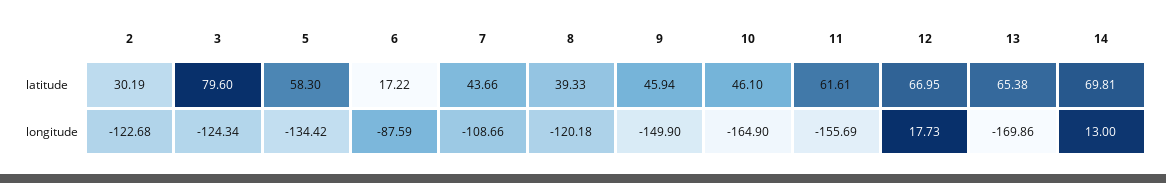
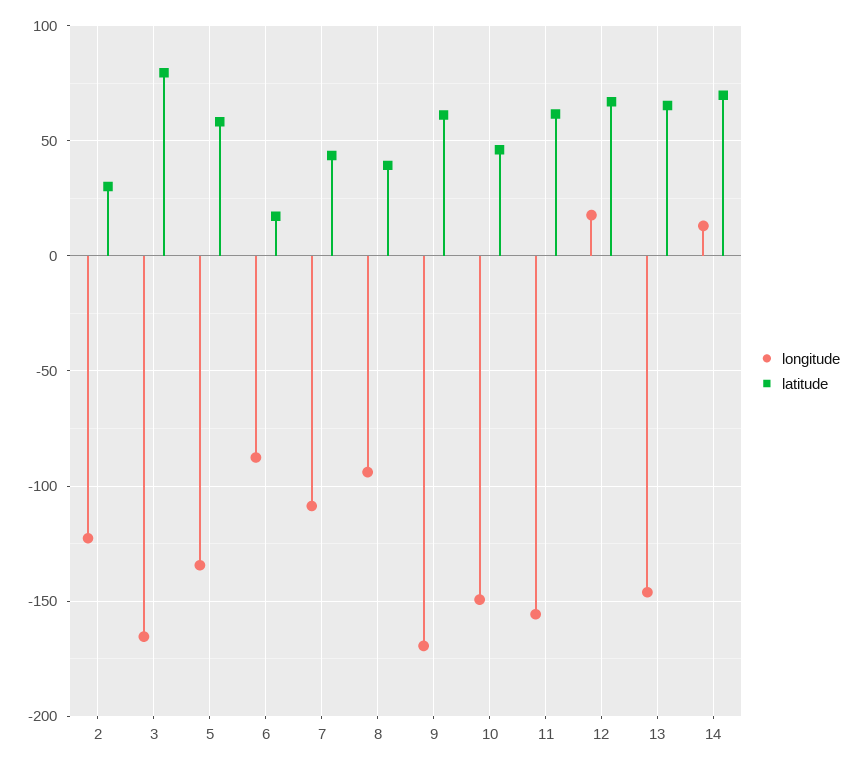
latitude, 9: 45.94 -> 60
longitude, 3: -124.34 -> -165
longitude, 8: -120.18 -> -95
longitude, 9: -149.9 -> -170
longitude, 10: -164.9 -> -150
longitude, 13: -169.86 -> -145

